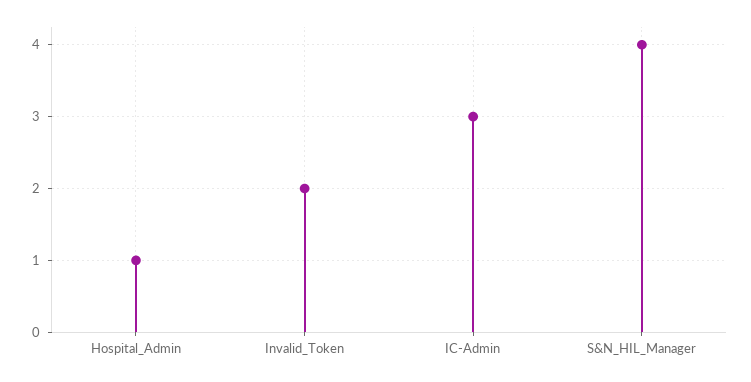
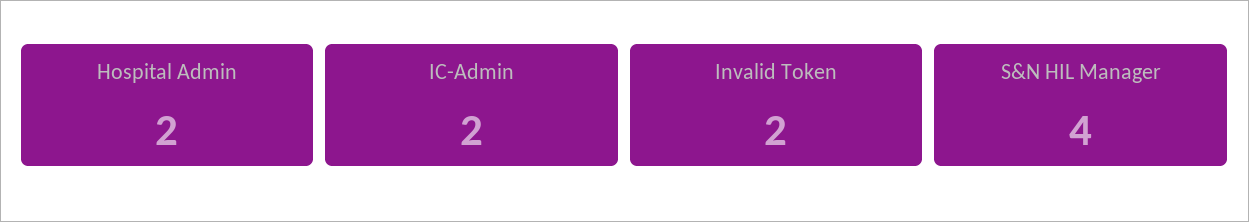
Hospital_Admin: 1 -> 2
IC-Admin: 3 -> 2

